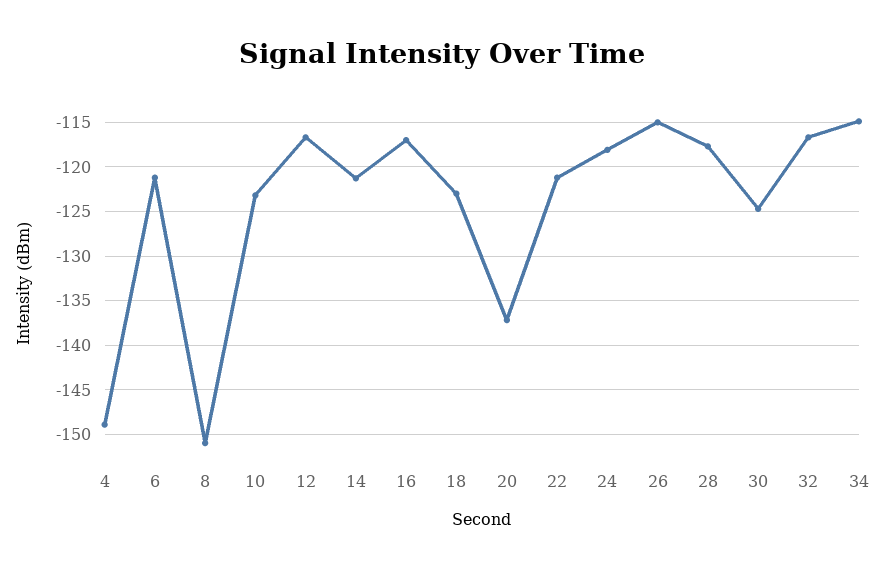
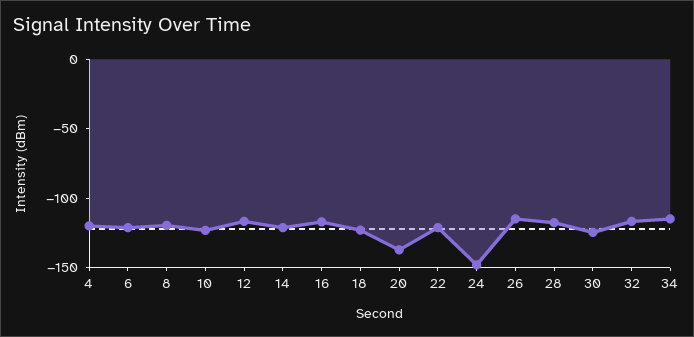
4: -149 -> -120
8: -151 -> -120
24: -118 -> -150

